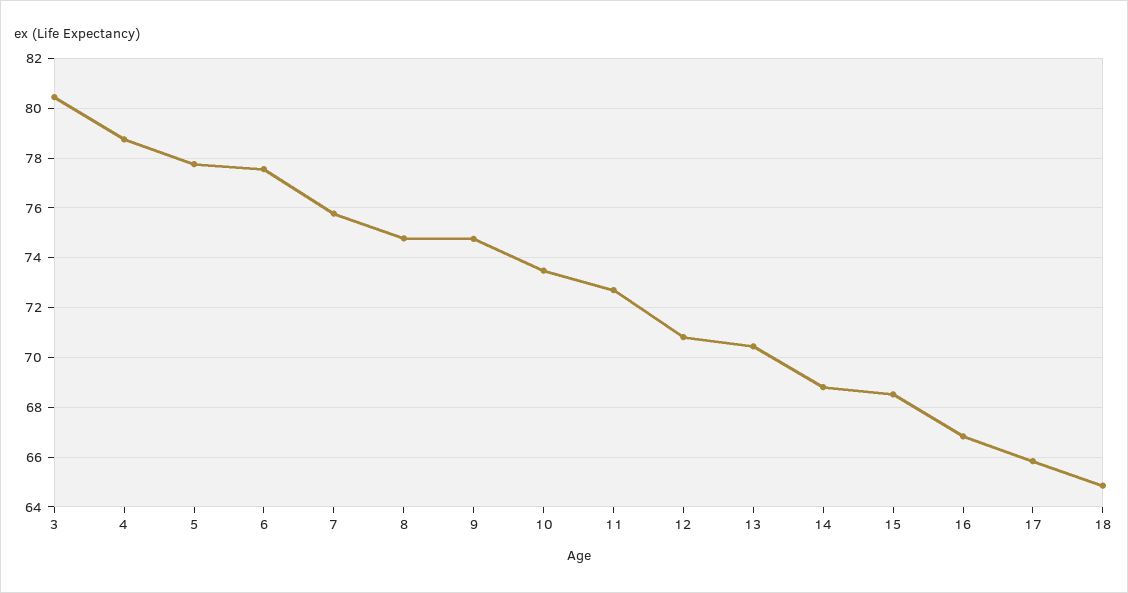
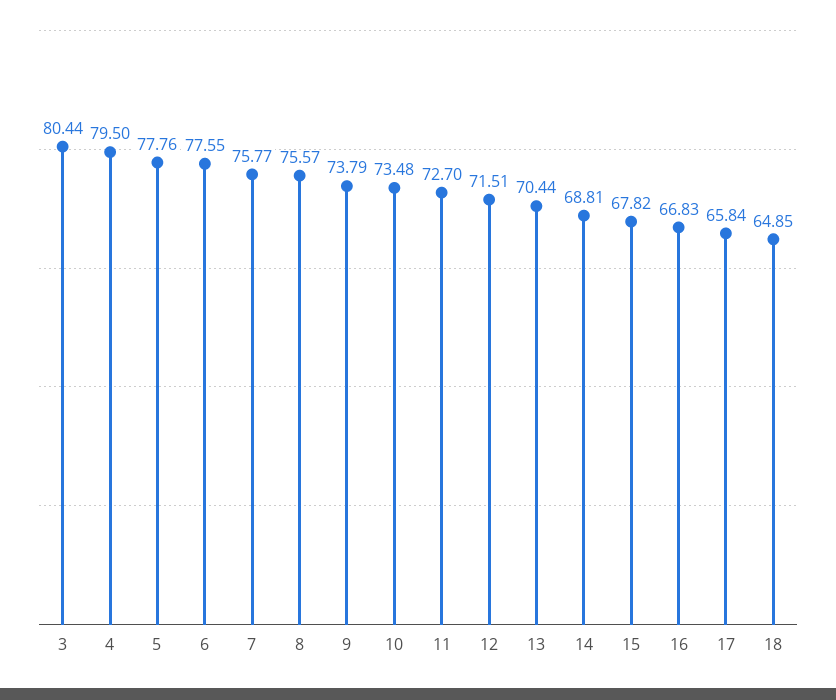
4: 78.75 -> 79.5
8: 74.75 -> 75.57
9: 74.75 -> 73.79
12: 70.75 -> 71.51
15: 68.5 -> 67.82

